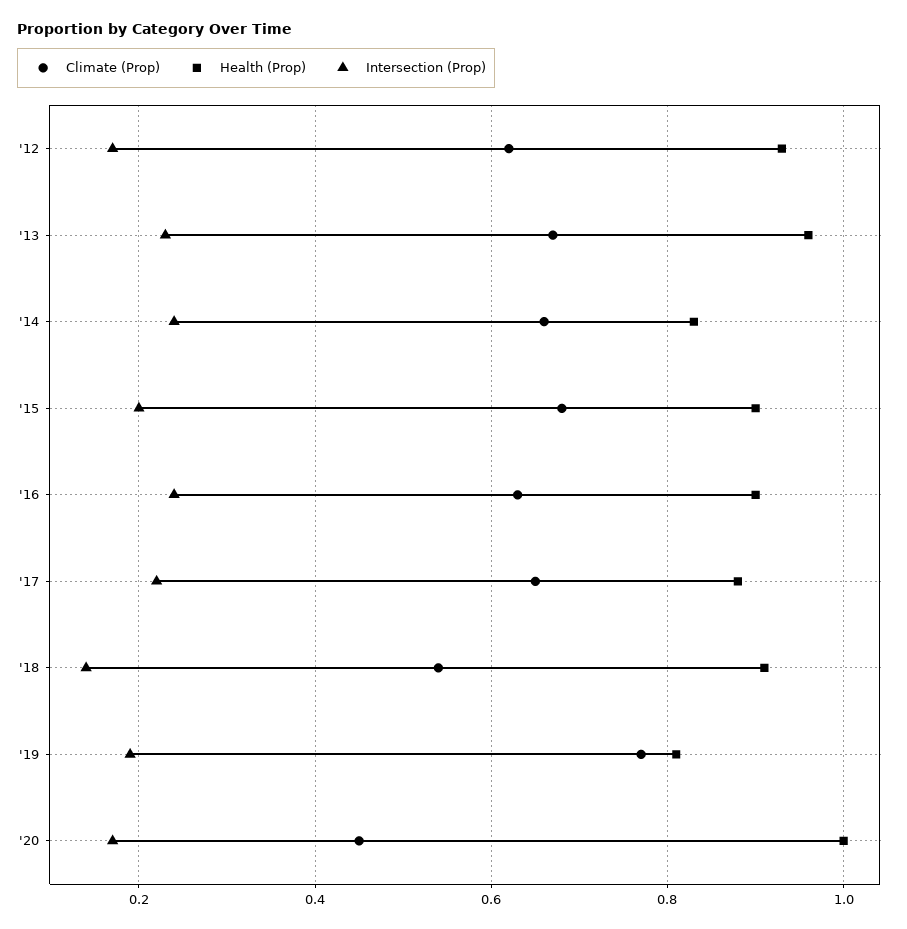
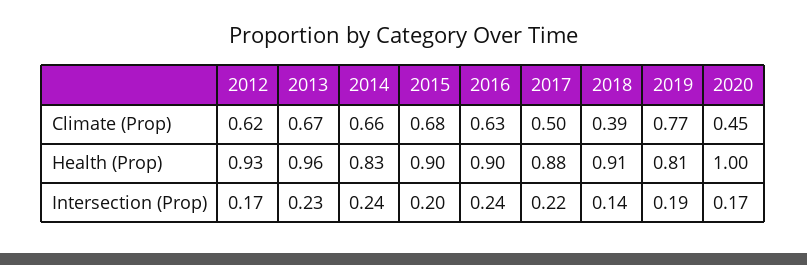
Climate (Prop), '17: 0.65 -> 0.5
Climate (Prop), '18: 0.55 -> 0.39

